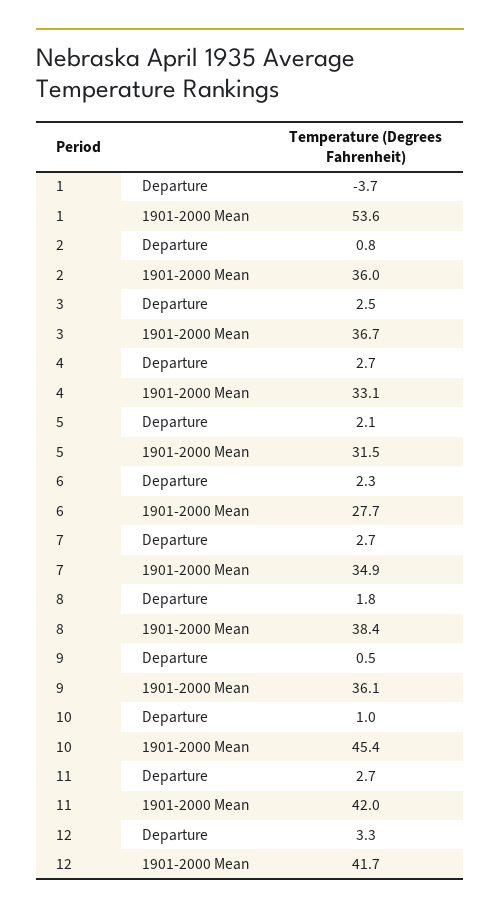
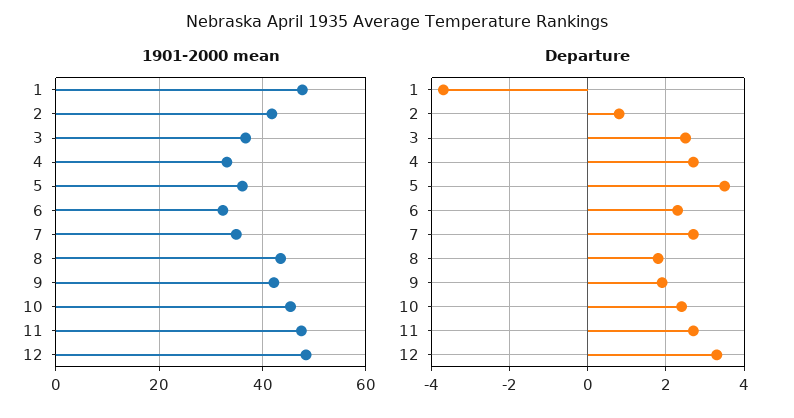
1901-2000 Mean, 1: 53.6 -> 48
1901-2000 Mean, 2: 36 -> 42
Departure, 5: 2.1 -> 3.5
1901-2000 Mean, 5: 31.5 -> 36
1901-2000 Mean, 6: 27.7 -> 32
1901-2000 Mean, 8: 38.4 -> 44
Departure, 9: 0.5 -> 2
1901-2000 Mean, 9: 36.1 -> 42
Departure, 10: 1 -> 2.5
1901-2000 Mean, 11: 42 -> 48
1901-2000 Mean, 12: 41.7 -> 48

